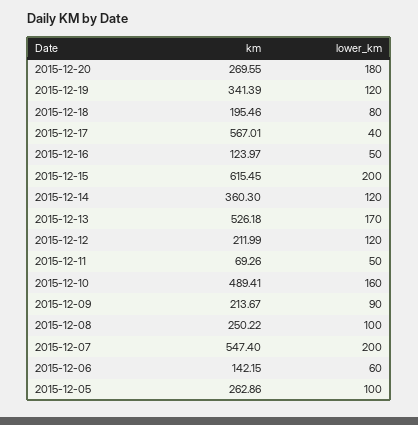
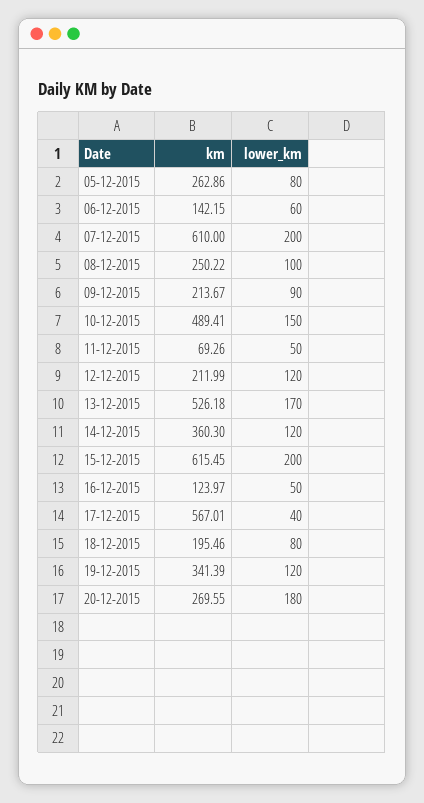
lower_km, 2015-12-10: 160 -> 150
km, 2015-12-07: 547.4 -> 610
lower_km, 2015-12-05: 100 -> 80

